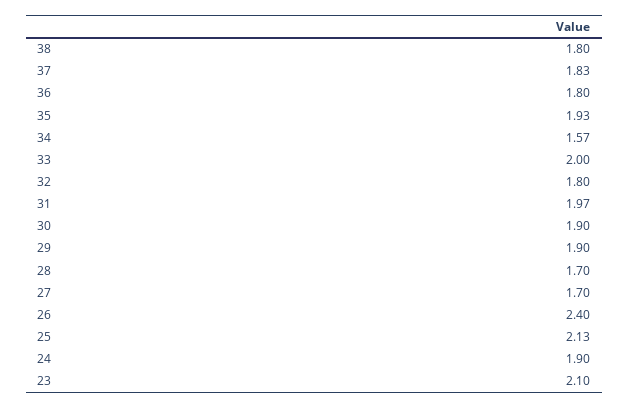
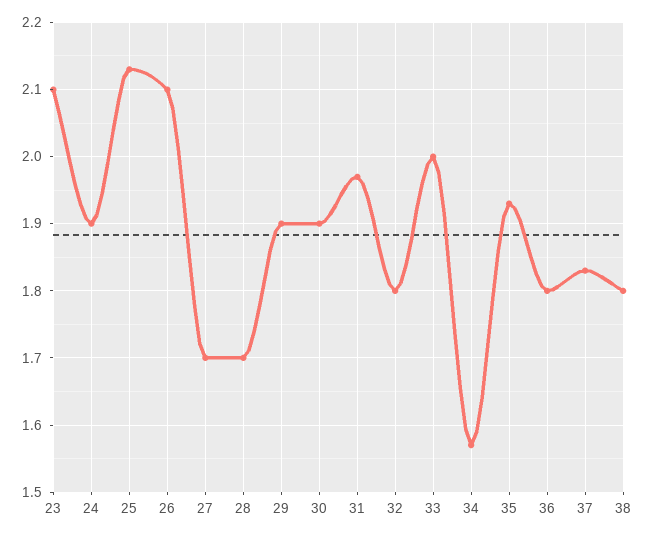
26: 2.4 -> 2.1

